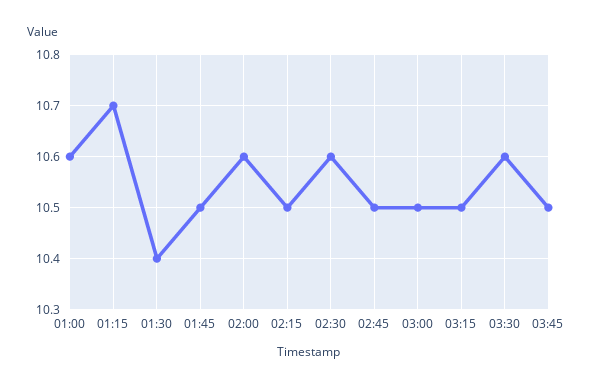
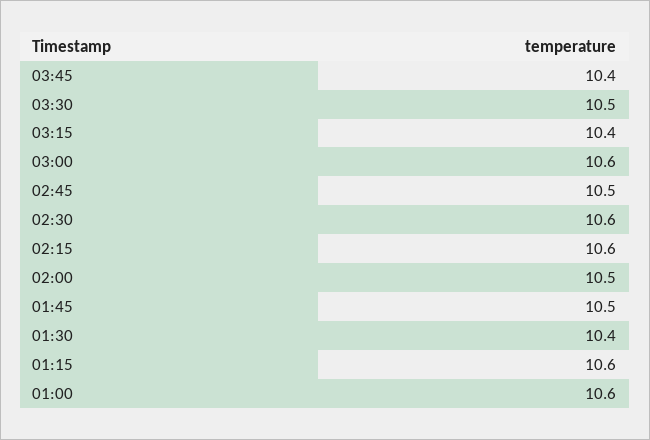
01:15: 10.7 -> 10.6
02:00: 10.6 -> 10.5
02:15: 10.5 -> 10.6
03:00: 10.5 -> 10.6
03:15: 10.5 -> 10.4
03:30: 10.6 -> 10.5
03:45: 10.5 -> 10.4

